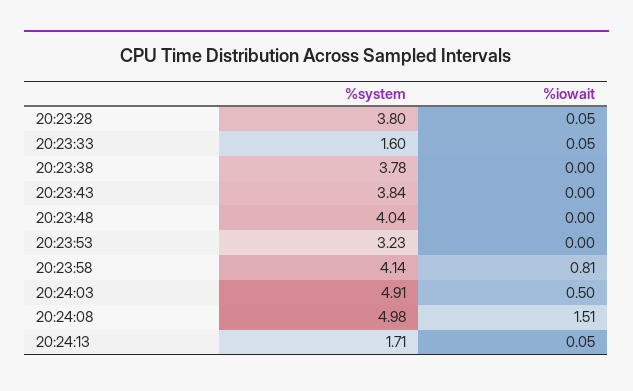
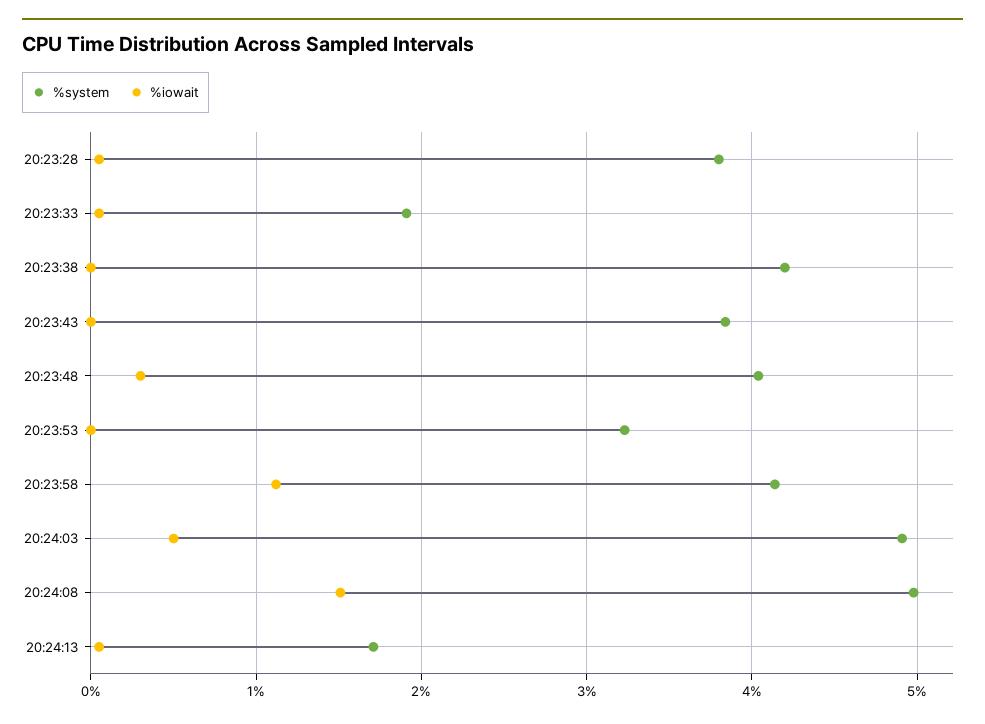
%system, 20:23:33: 1.6 -> 1.9
%system, 20:23:38: 3.78 -> 4.2
%iowait, 20:23:48: 0 -> 0.3
%iowait, 20:23:58: 0.81 -> 1.1

